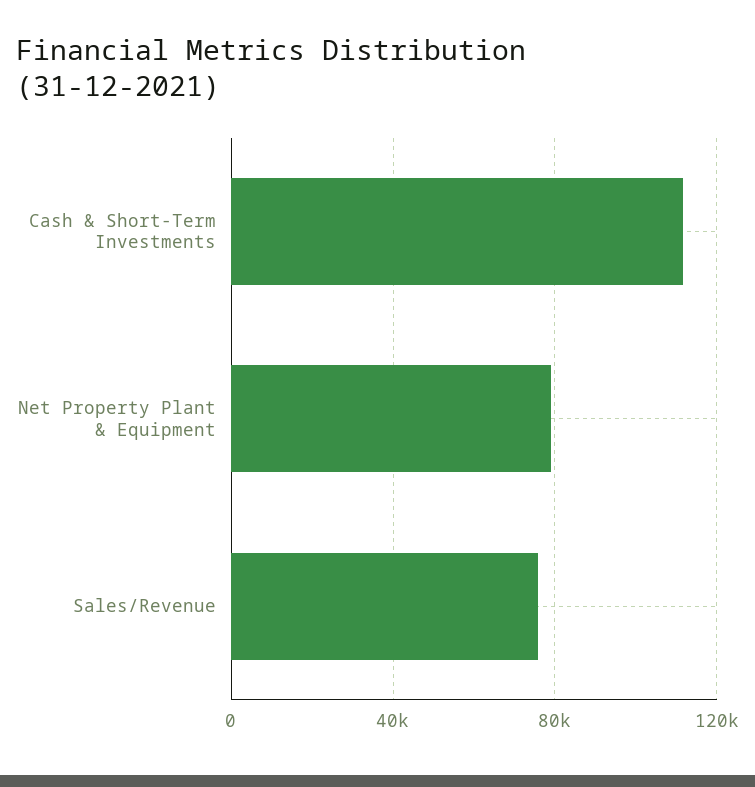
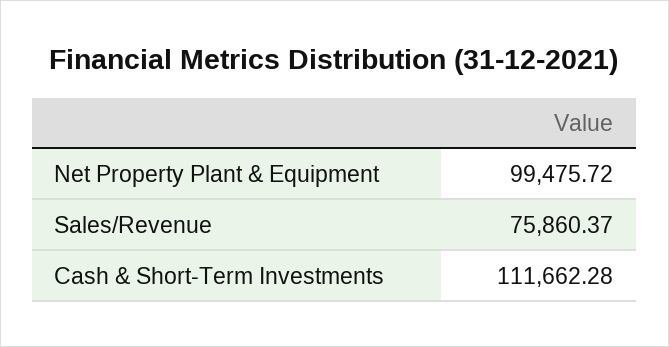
Net Property Plant & Equipment: 80000 -> 99475.72

